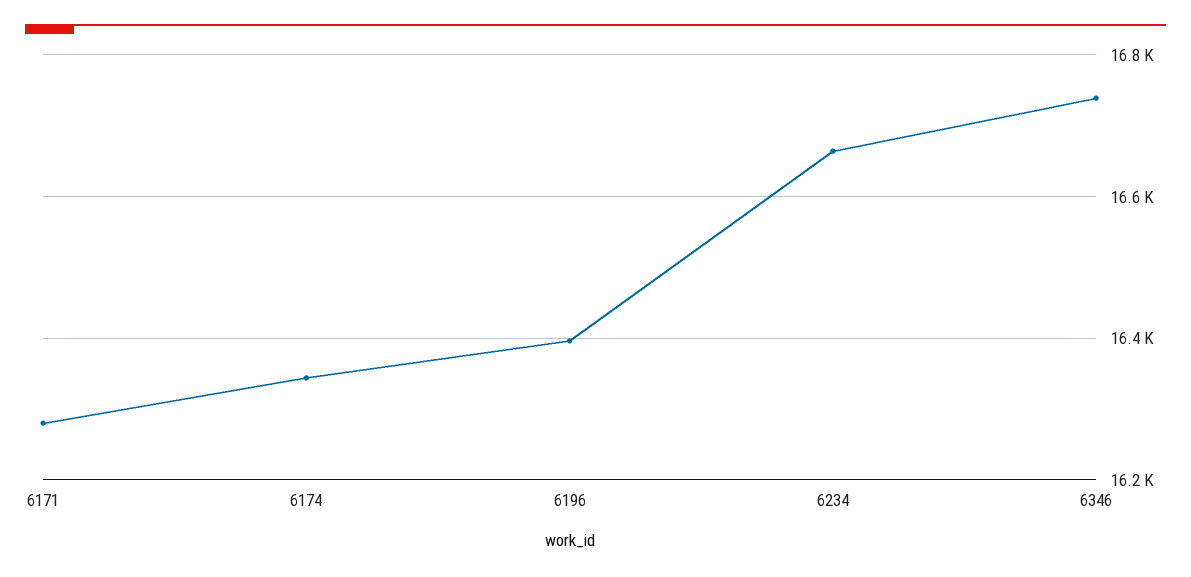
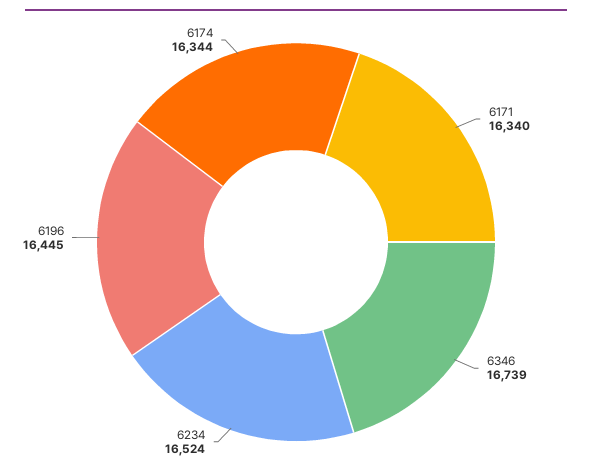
6171: 16280 -> 16340
6196: 16400 -> 16445
6234: 16660 -> 16524

